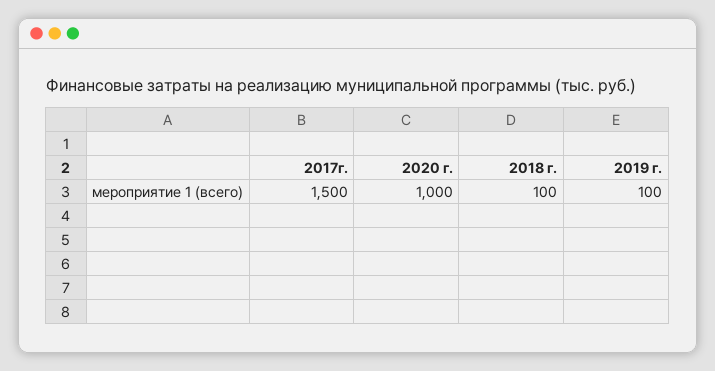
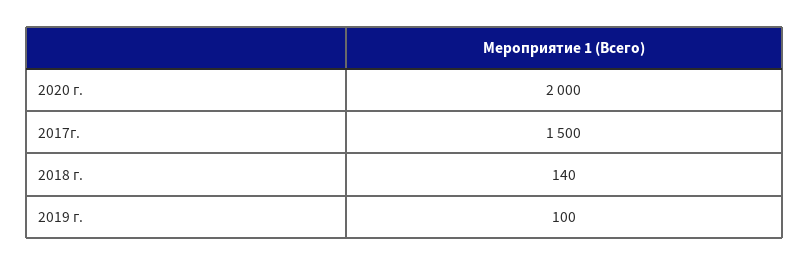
2020 г.: 1000 -> 2000
2018 г.: 100 -> 140

